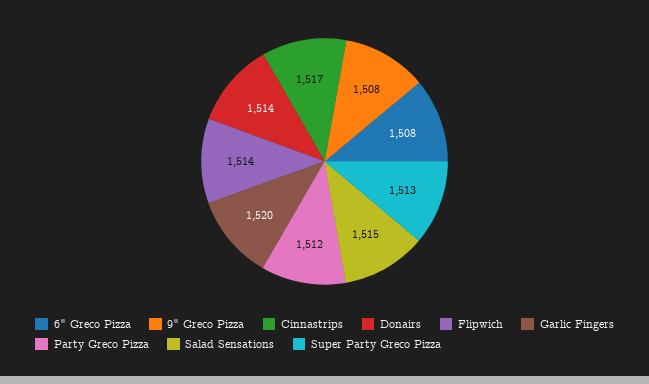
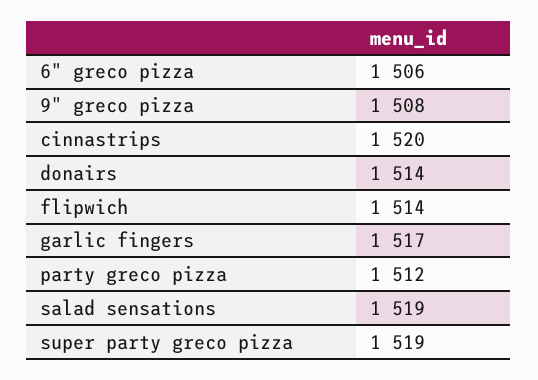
6" Greco Pizza: 1508 -> 1506
Cinnastrips: 1517 -> 1520
Garlic Fingers: 1520 -> 1517
Salad Sensations: 1515 -> 1519
Super Party Greco Pizza: 1513 -> 1519

